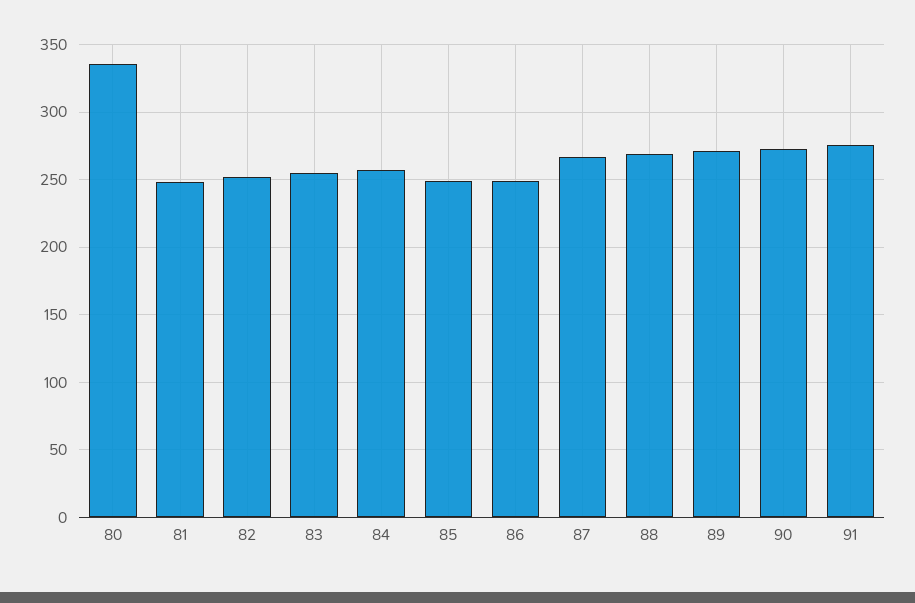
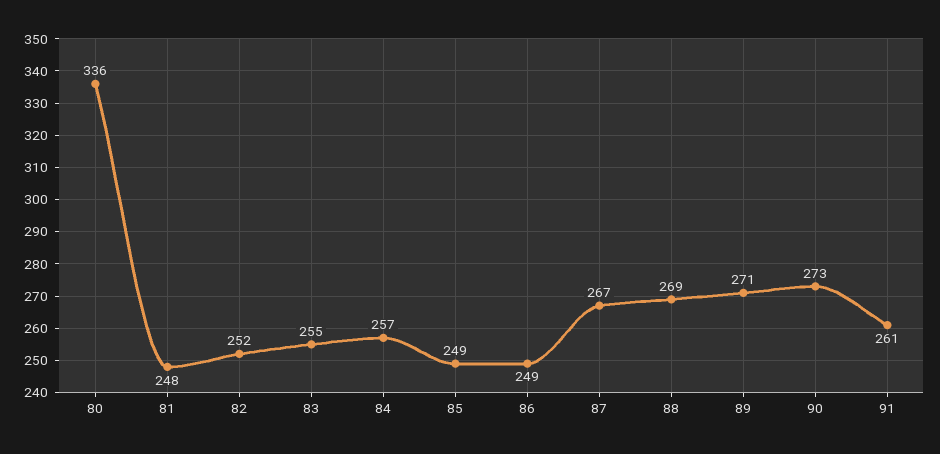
91: 275 -> 261

